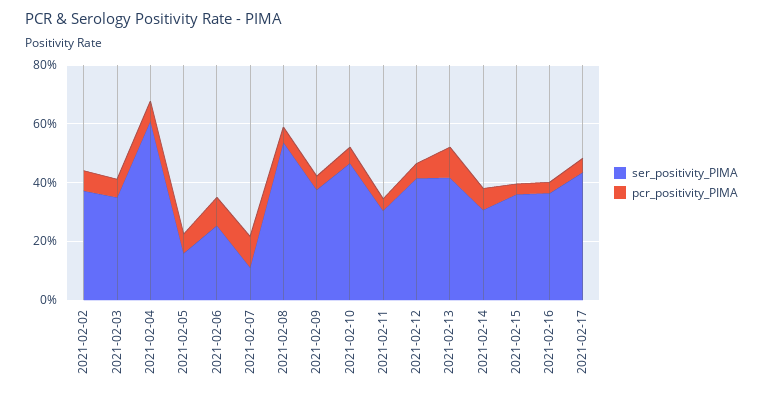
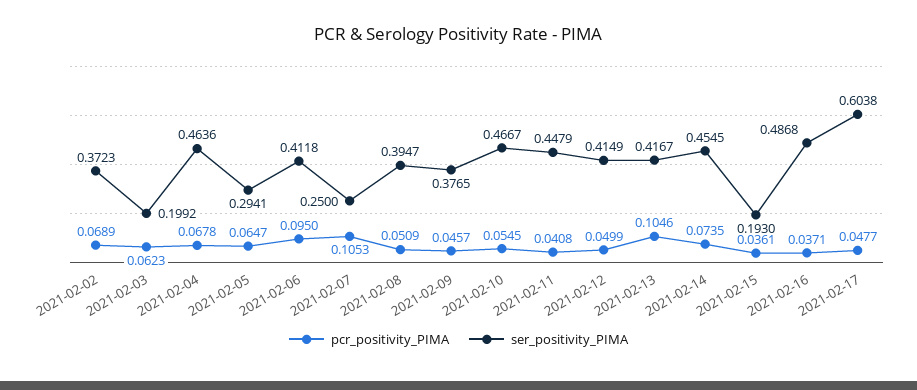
ser_positivity_PIMA, 2021-02-03: 0.35 -> 0.1992
ser_positivity_PIMA, 2021-02-04: 0.6 -> 0.4636
ser_positivity_PIMA, 2021-02-05: 0.15 -> 0.2941
ser_positivity_PIMA, 2021-02-06: 0.25 -> 0.4118
ser_positivity_PIMA, 2021-02-07: 0.1 -> 0.25
ser_positivity_PIMA, 2021-02-08: 0.55 -> 0.3947
ser_positivity_PIMA, 2021-02-11: 0.3 -> 0.4479
ser_positivity_PIMA, 2021-02-14: 0.3 -> 0.4545
ser_positivity_PIMA, 2021-02-15: 0.35 -> 0.193
ser_positivity_PIMA, 2021-02-16: 0.35 -> 0.4868
ser_positivity_PIMA, 2021-02-17: 0.45 -> 0.6038

